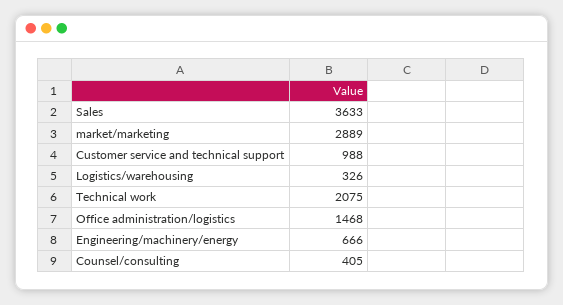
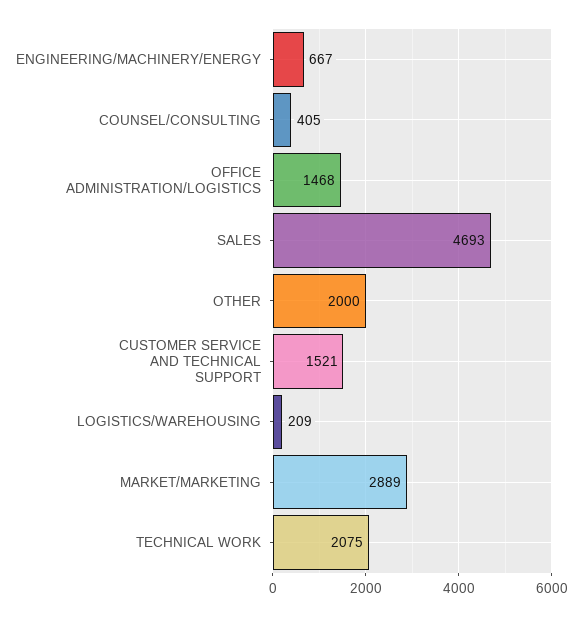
Sales: 3633 -> 4693
Customer service and technical support: 988 -> 1521
Logistics/warehousing: 326 -> 209
Engineering/machinery/energy: 666 -> 667
OTHER: none -> 2000

